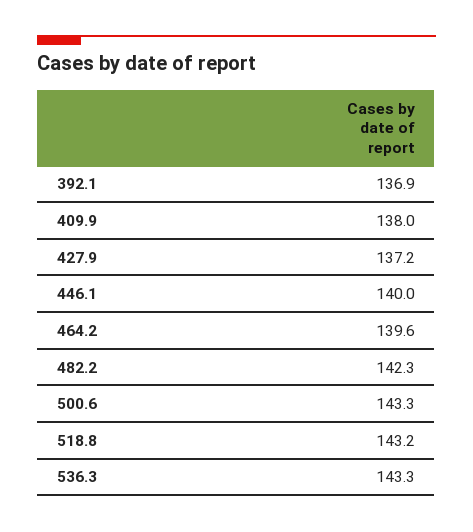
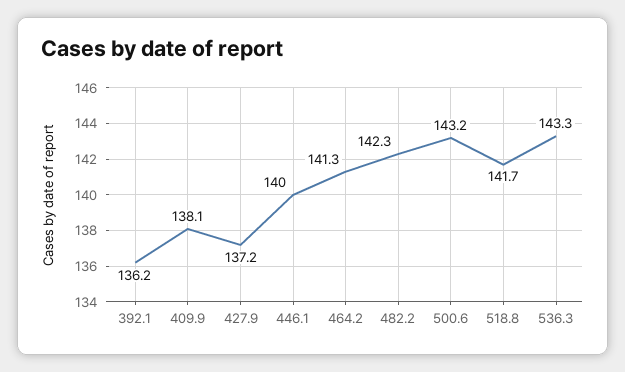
392.1: 136.9 -> 136.2
409.9: 138 -> 138.1
464.2: 139.6 -> 141.3
500.6: 143.3 -> 143.2
518.8: 143.2 -> 141.7

